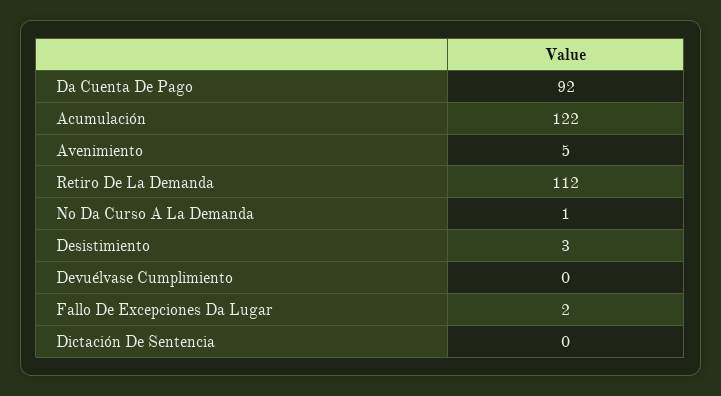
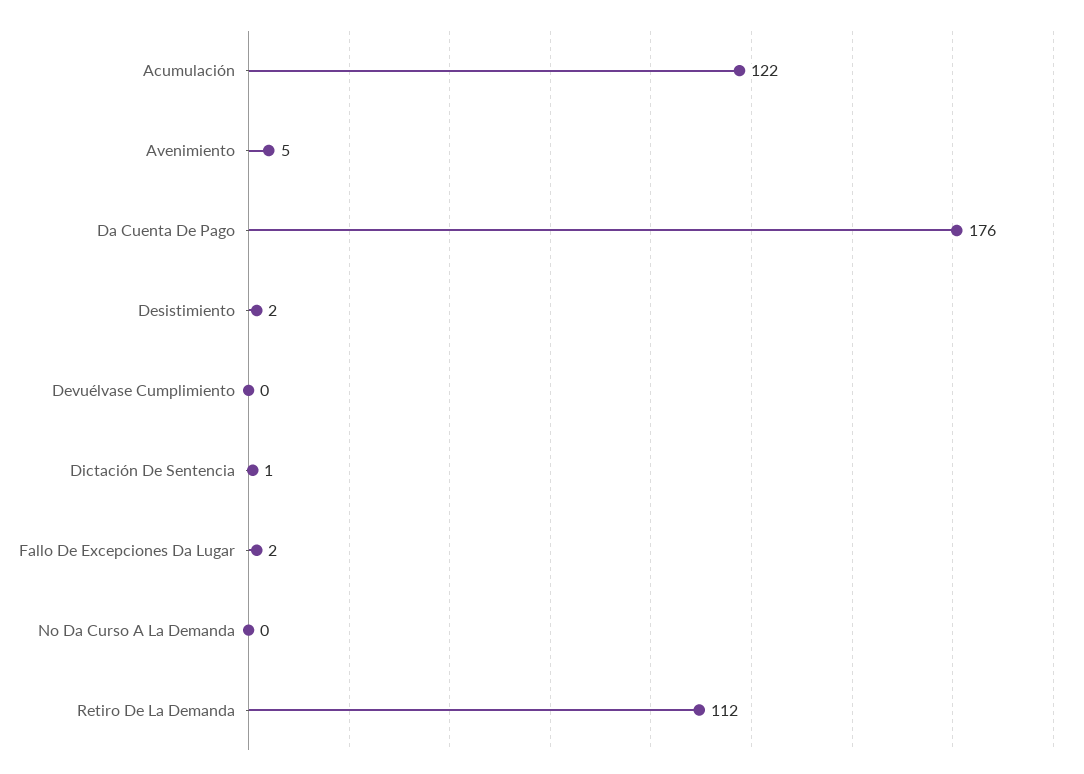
Da Cuenta De Pago: 92 -> 176
No Da Curso A La Demanda: 1 -> 0
Desistimiento: 3 -> 2
Dictación De Sentencia: 0 -> 1

